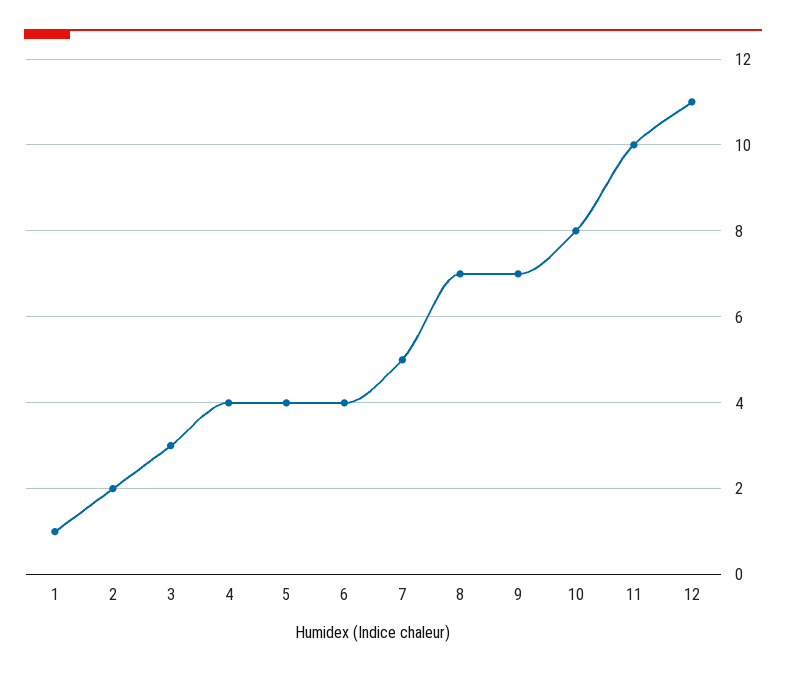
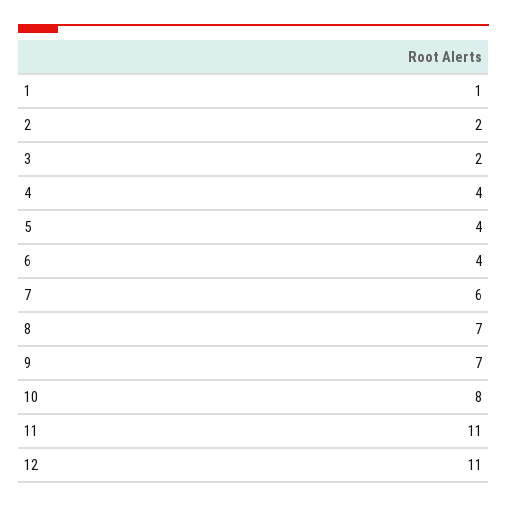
3: 3 -> 2
7: 5 -> 6
11: 10 -> 11

